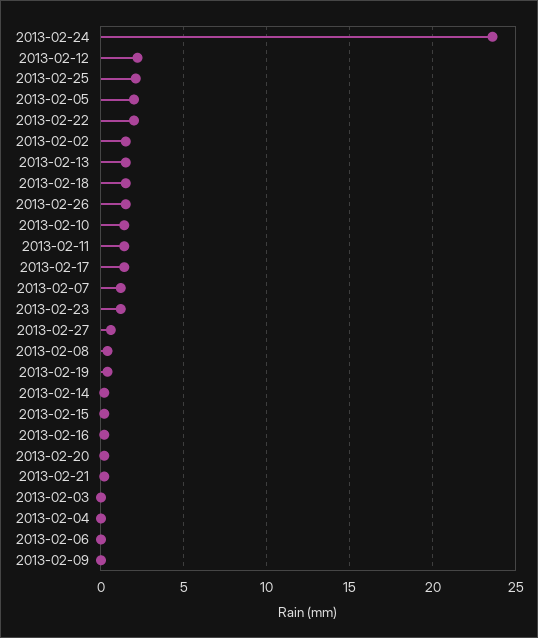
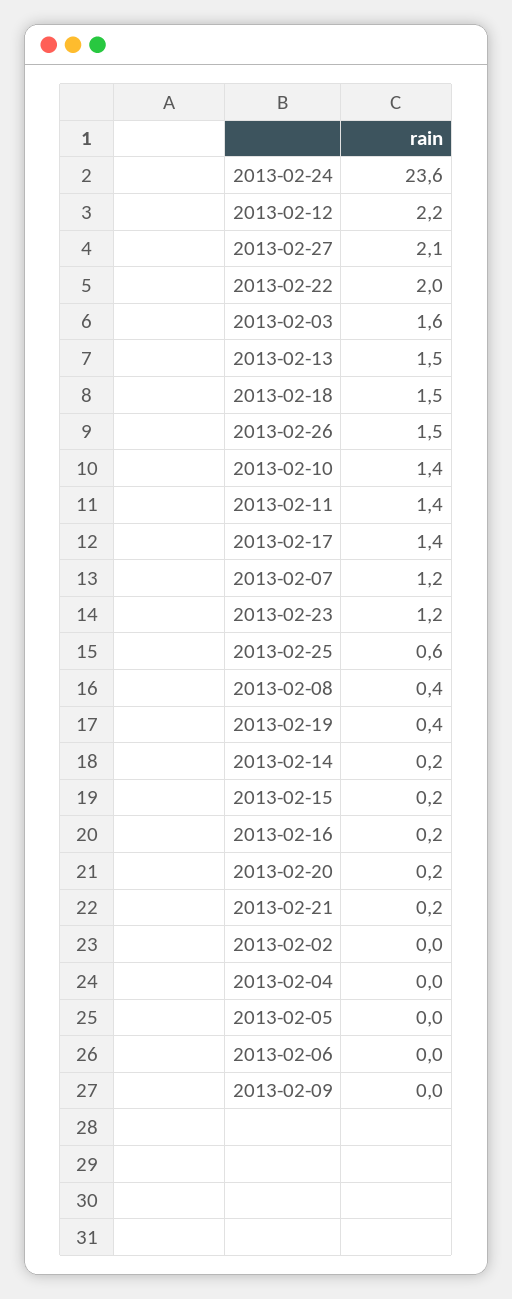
2013-02-25: 2 -> 0.6
2013-02-05: 2 -> 0
2013-02-02: 1.5 -> 0
2013-02-27: 0.5 -> 2.1
2013-02-03: 0 -> 1.6

